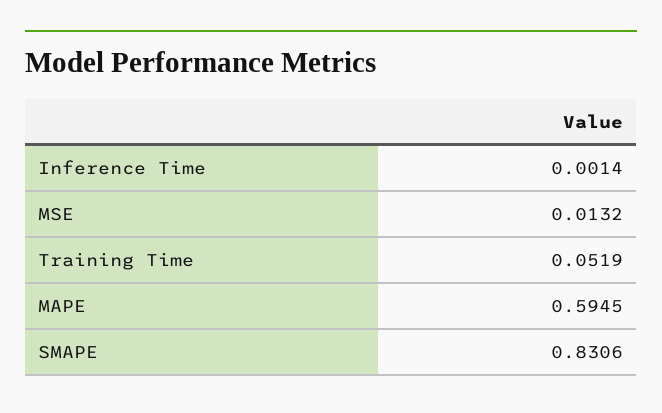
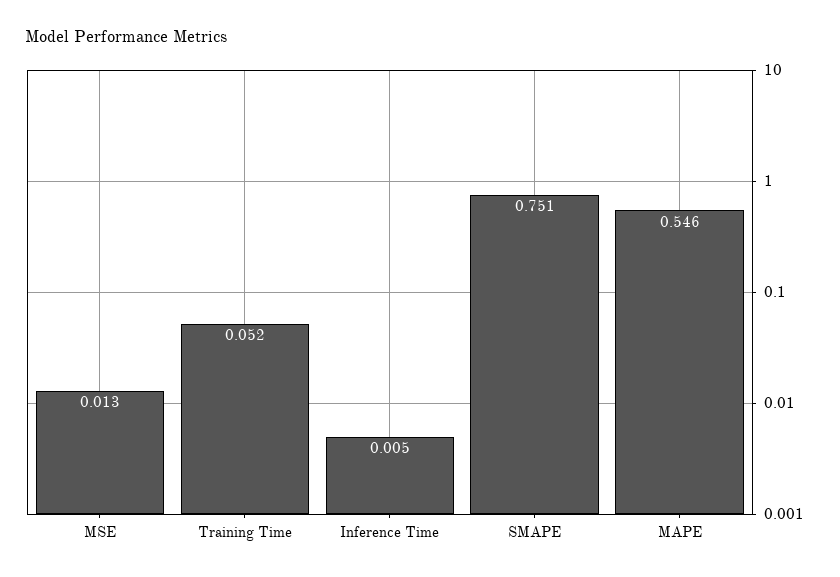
Inference Time: 0.0014 -> 0.005
MAPE: 0.5945 -> 0.546
SMAPE: 0.8306 -> 0.751

